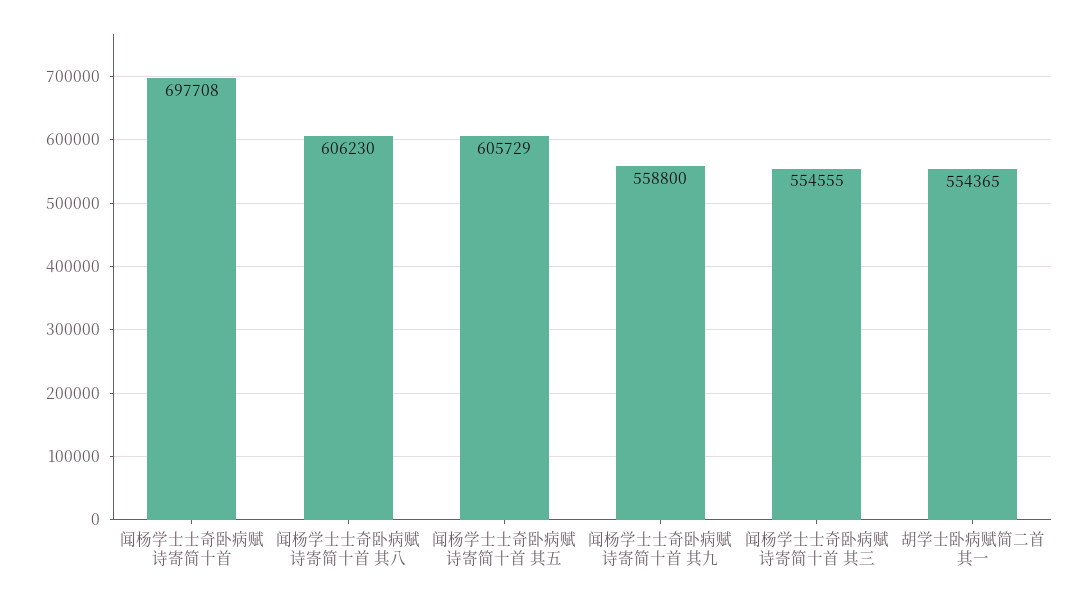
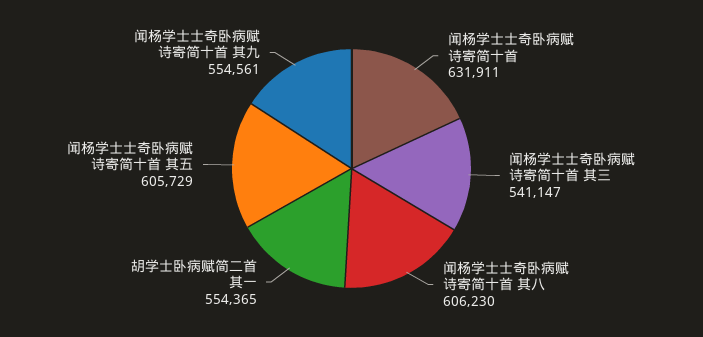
闻杨学士士奇卧病赋诗寄简十首: 697708 -> 631911
闻杨学士士奇卧病赋诗寄简十首 其九: 558800 -> 554561
闻杨学士士奇卧病赋诗寄简十首 其三: 554555 -> 541147

